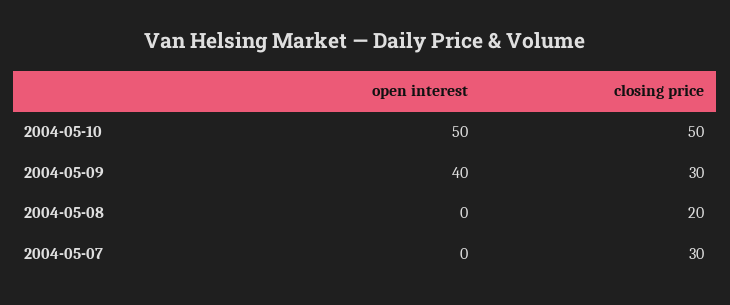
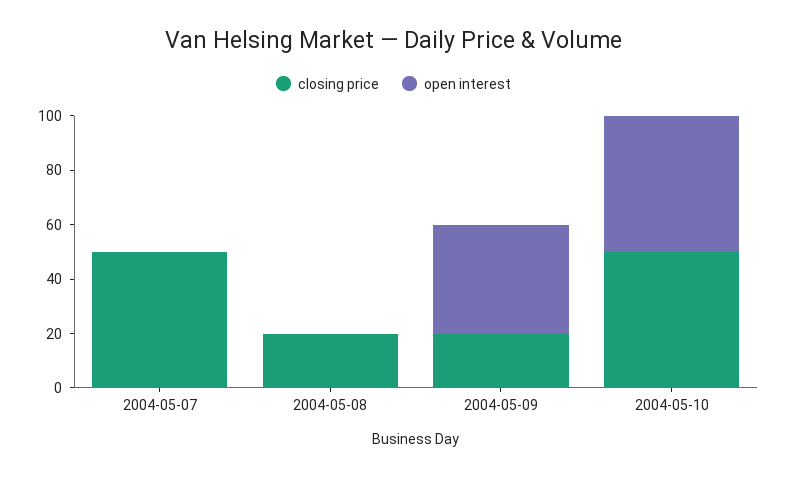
closing price, 2004-05-09: 30 -> 20
closing price, 2004-05-07: 30 -> 50

